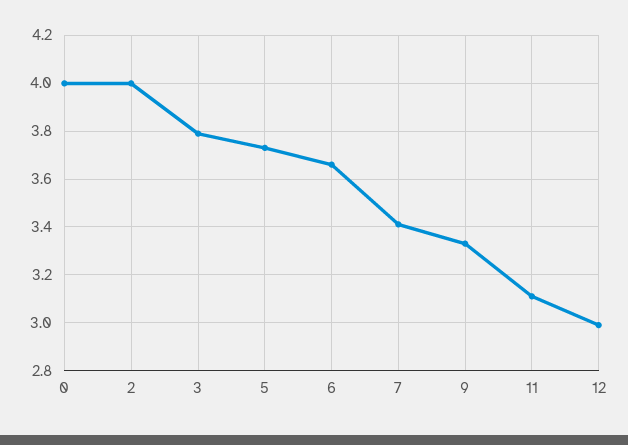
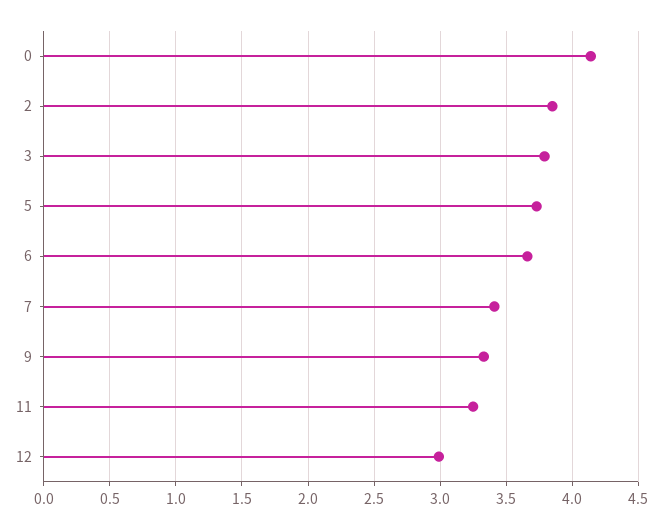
0: 4 -> 4.15
2: 4 -> 3.85
11: 3.1 -> 3.25

